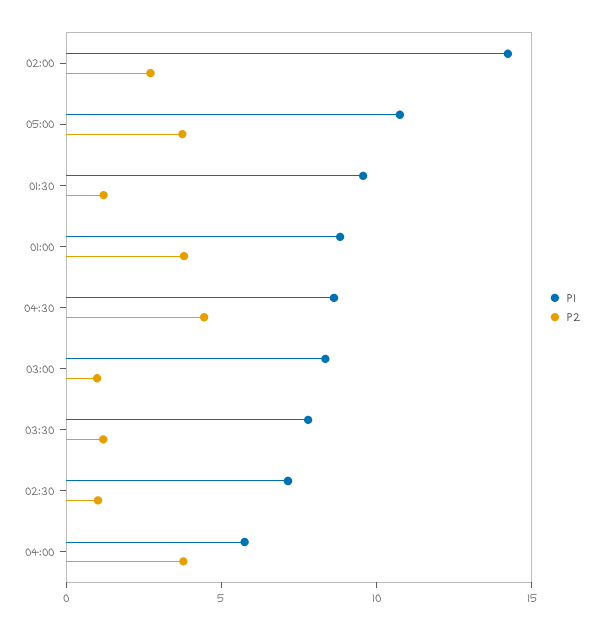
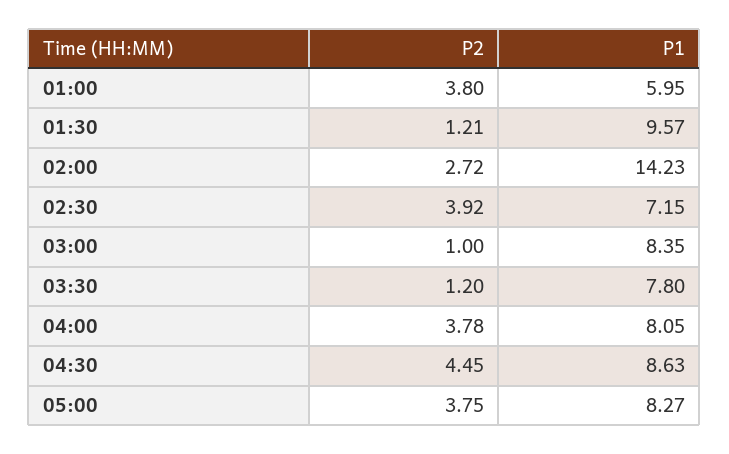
P1, 05:00: 11 -> 8.27
P1, 01:00: 9 -> 5.95
P2, 02:30: 1 -> 3.92
P1, 04:00: 6 -> 8.05

